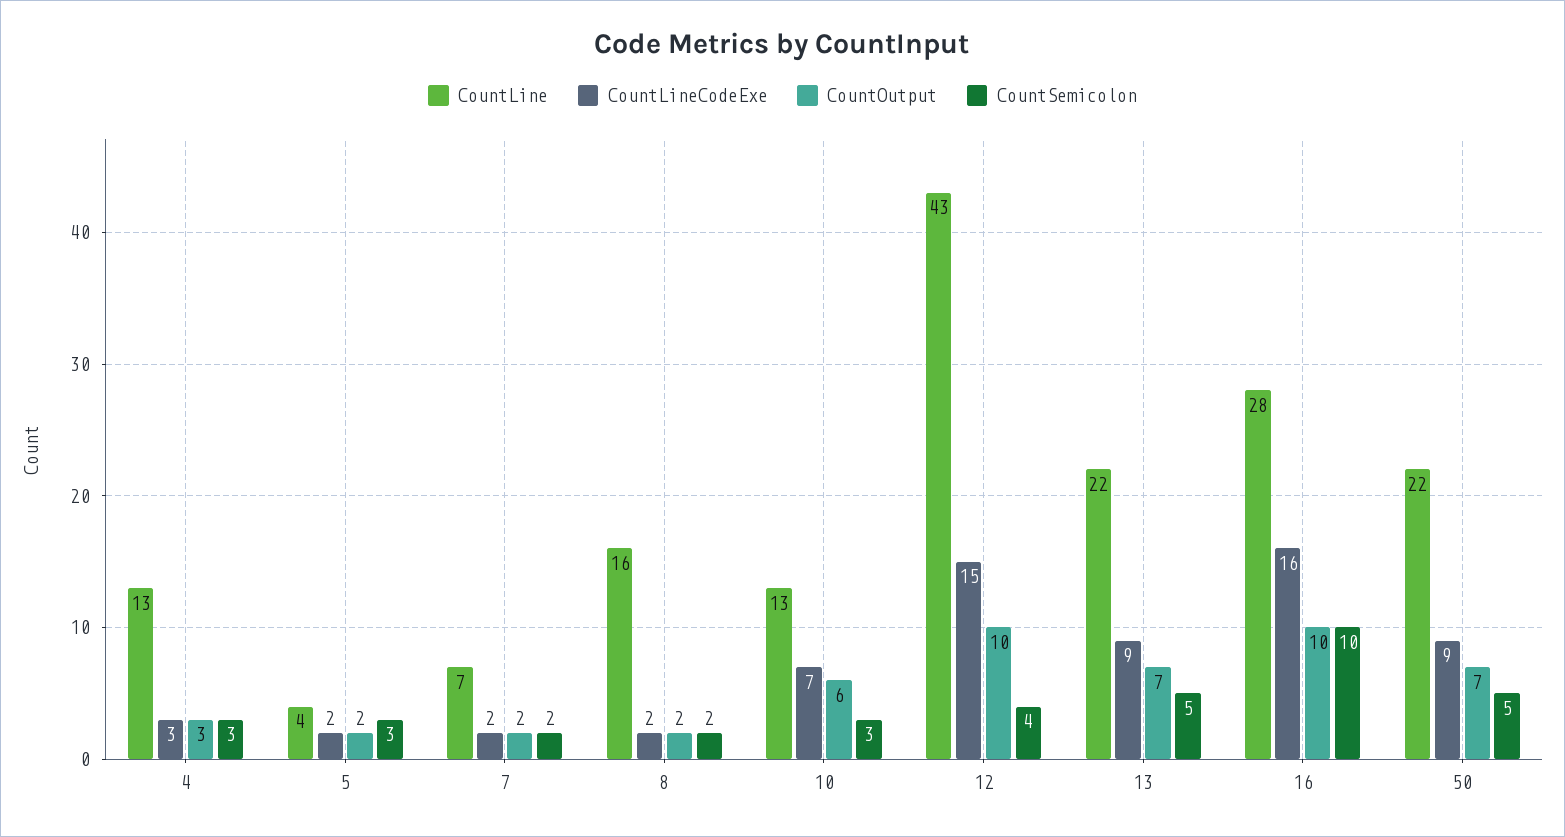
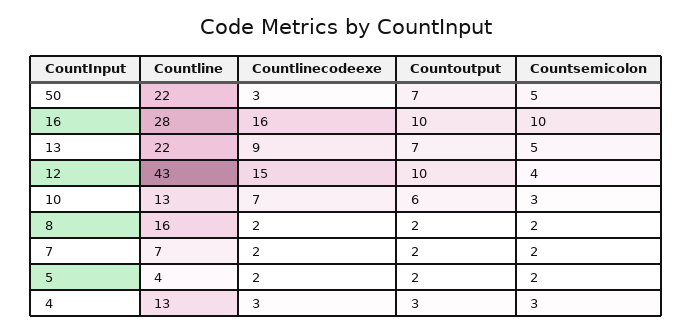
CountSemicolon, 5: 3 -> 2
CountLineCodeExe, 50: 9 -> 3

